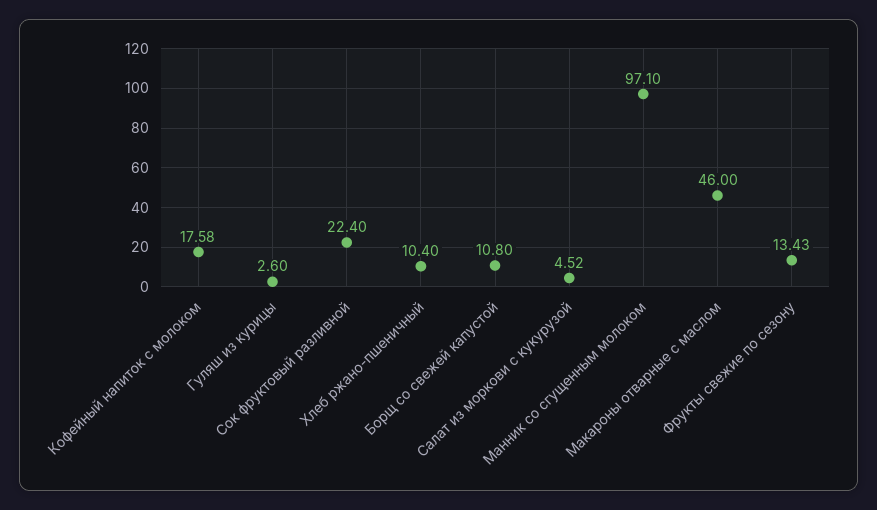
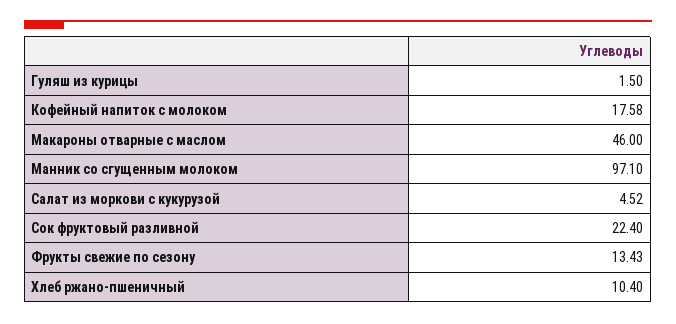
Гуляш из курицы: 2.6 -> 1.5
Борщ со свежей капустой: 10.8 -> none

